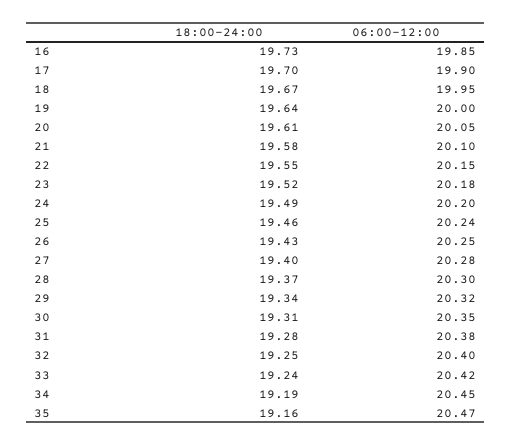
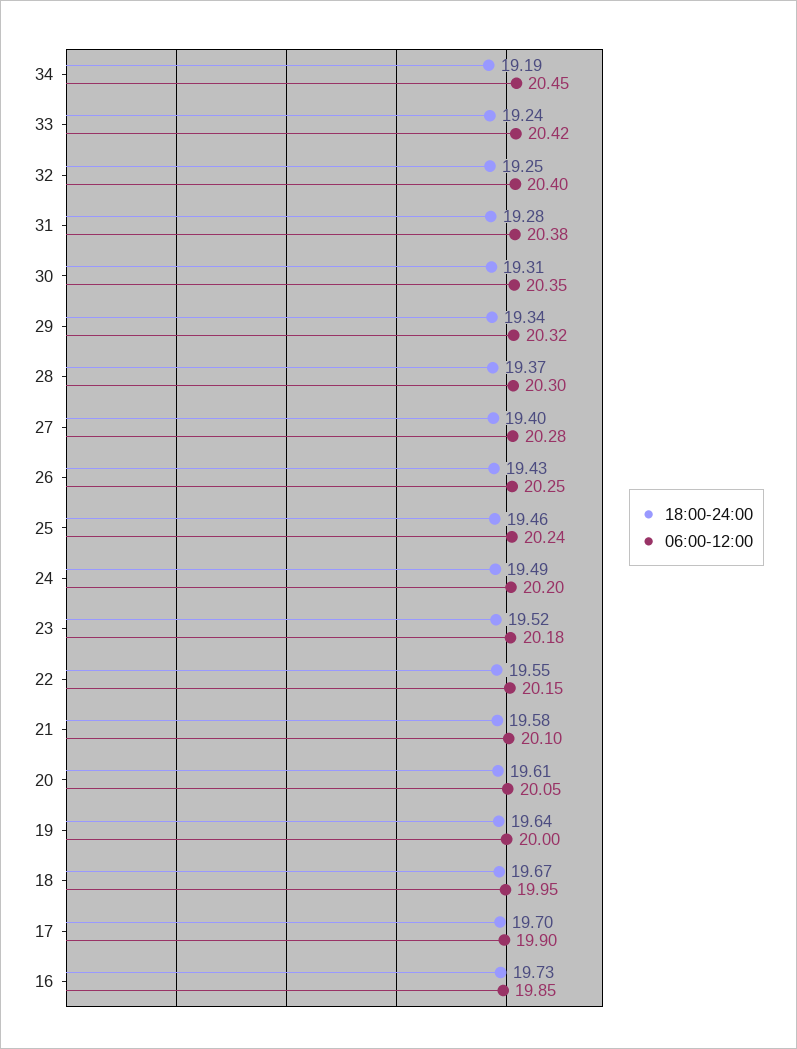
18:00-24:00, 35: 19.16 -> none
06:00-12:00, 35: 20.47 -> none

